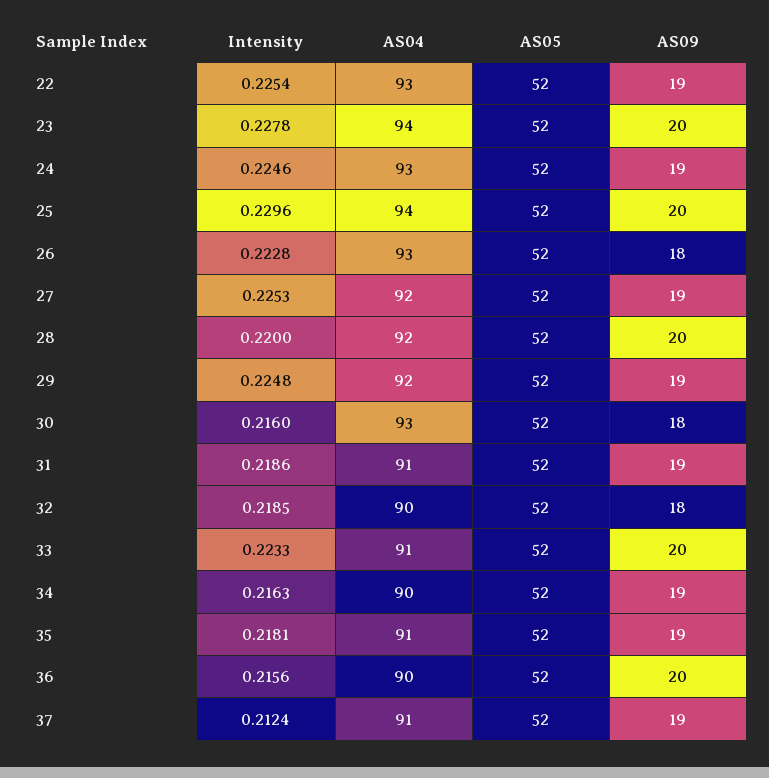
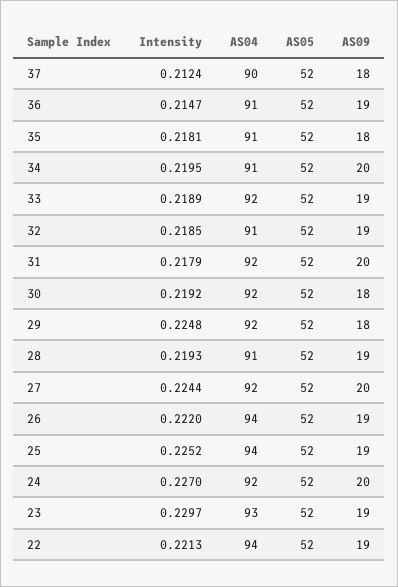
Intensity, 22: 0.2254 -> 0.2213
AS04, 22: 93 -> 94
Intensity, 23: 0.2278 -> 0.2297
AS04, 23: 94 -> 93
AS09, 23: 20 -> 19
Intensity, 24: 0.2246 -> 0.227
AS04, 24: 93 -> 92
AS09, 24: 19 -> 20
Intensity, 25: 0.2296 -> 0.2252
AS09, 25: 20 -> 19
Intensity, 26: 0.2228 -> 0.222
AS04, 26: 93 -> 94
AS09, 26: 18 -> 19
Intensity, 27: 0.2253 -> 0.2244
AS09, 27: 19 -> 20
Intensity, 28: 0.22 -> 0.2193
AS04, 28: 92 -> 91
AS09, 28: 20 -> 19
AS09, 29: 19 -> 18
Intensity, 30: 0.216 -> 0.2192
AS04, 30: 93 -> 92
Intensity, 31: 0.2186 -> 0.2179
AS04, 31: 91 -> 92
AS09, 31: 19 -> 20
AS04, 32: 90 -> 91
AS09, 32: 18 -> 19
Intensity, 33: 0.2233 -> 0.2189
AS04, 33: 91 -> 92
AS09, 33: 20 -> 19
Intensity, 34: 0.2163 -> 0.2195
AS04, 34: 90 -> 91
AS09, 34: 19 -> 20
AS09, 35: 19 -> 18
Intensity, 36: 0.2156 -> 0.2147
AS04, 36: 90 -> 91
AS09, 36: 20 -> 19
AS04, 37: 91 -> 90
AS09, 37: 19 -> 18

